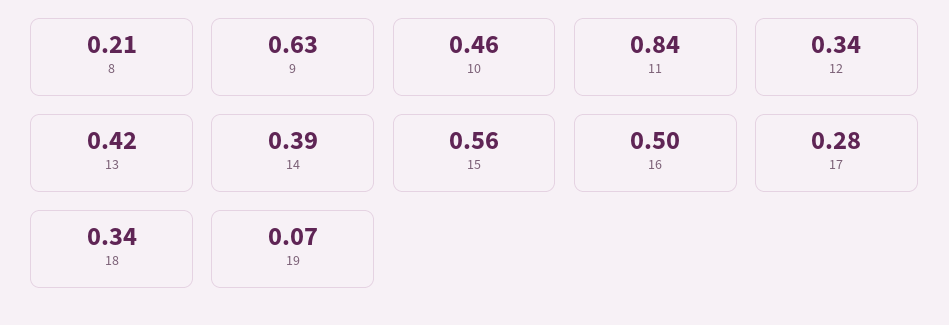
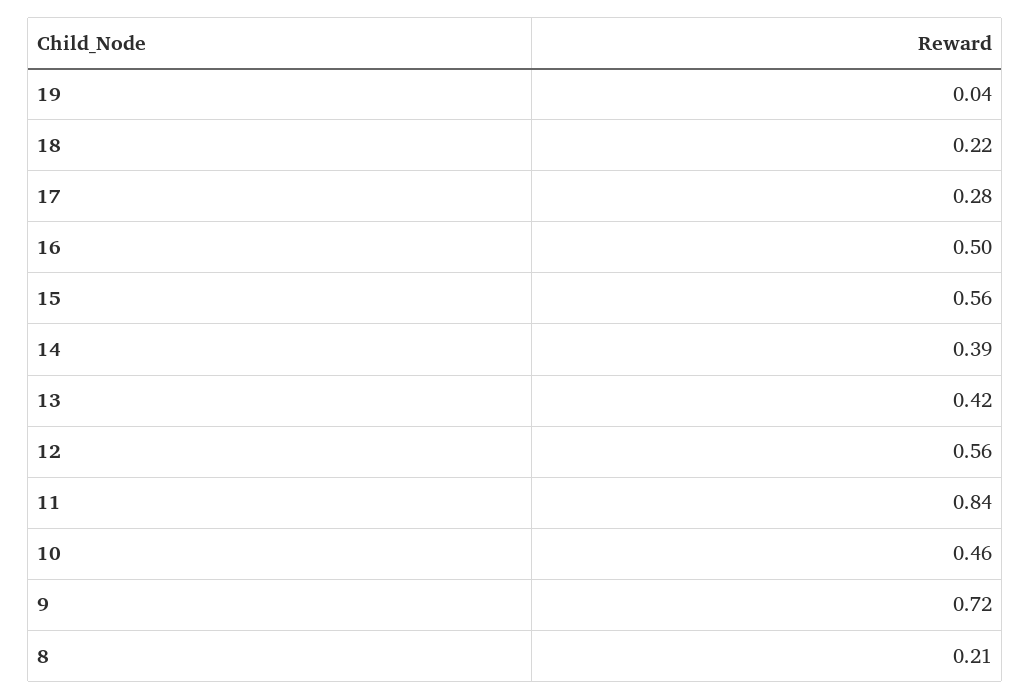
9: 0.63 -> 0.72
12: 0.34 -> 0.56
18: 0.34 -> 0.22
19: 0.07 -> 0.04

